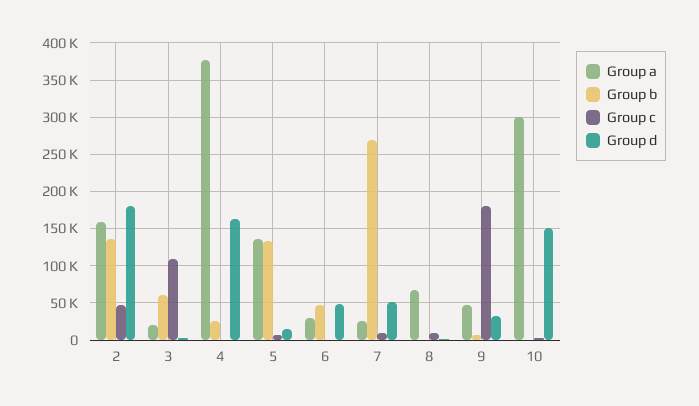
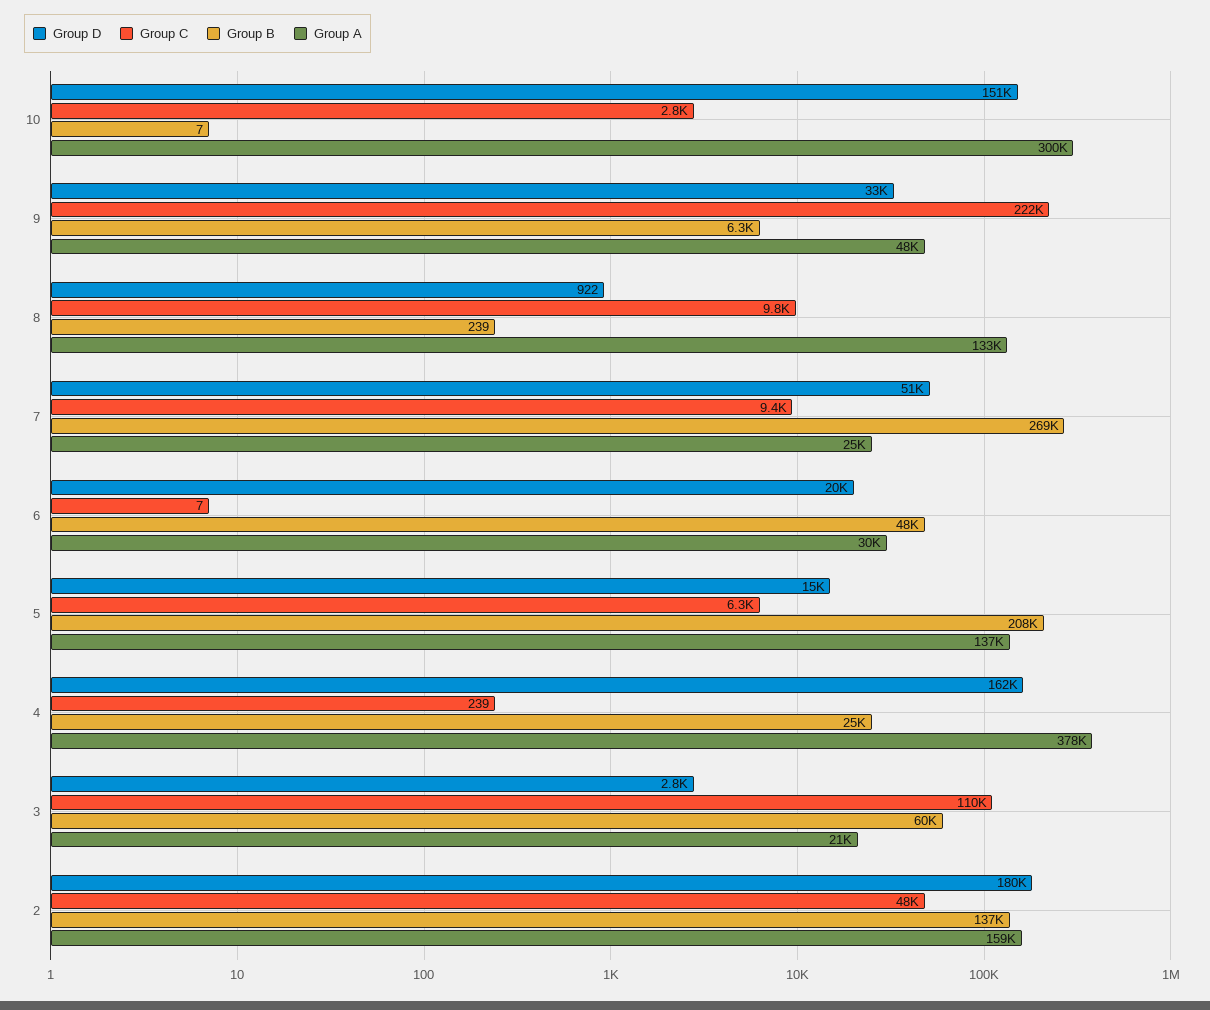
Group b, 5: 130000 -> 208000
Group d, 6: 50000 -> 20000
Group a, 8: 70000 -> 133000
Group c, 9: 180000 -> 222000

